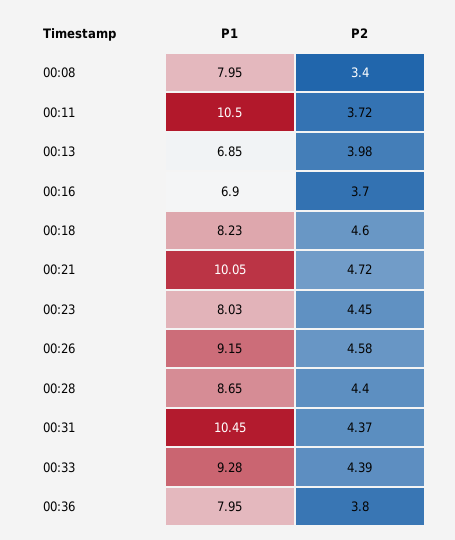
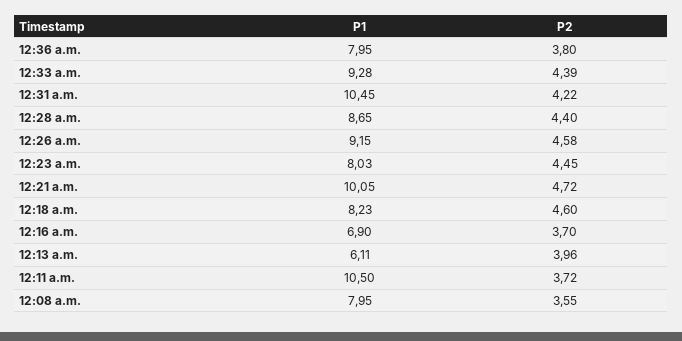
P2, 00:08: 3.4 -> 3.55
P1, 00:13: 6.85 -> 6.11
P2, 00:13: 3.98 -> 3.96
P2, 00:31: 4.37 -> 4.22

